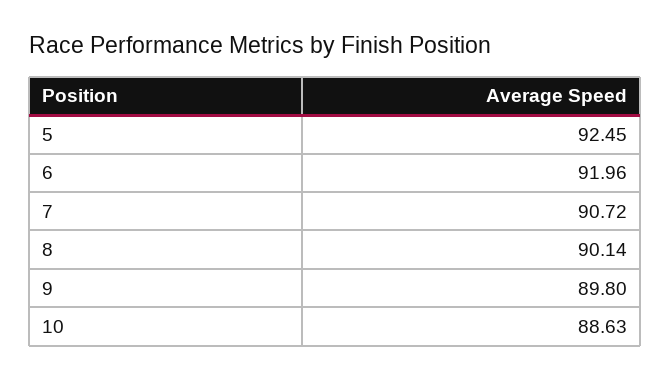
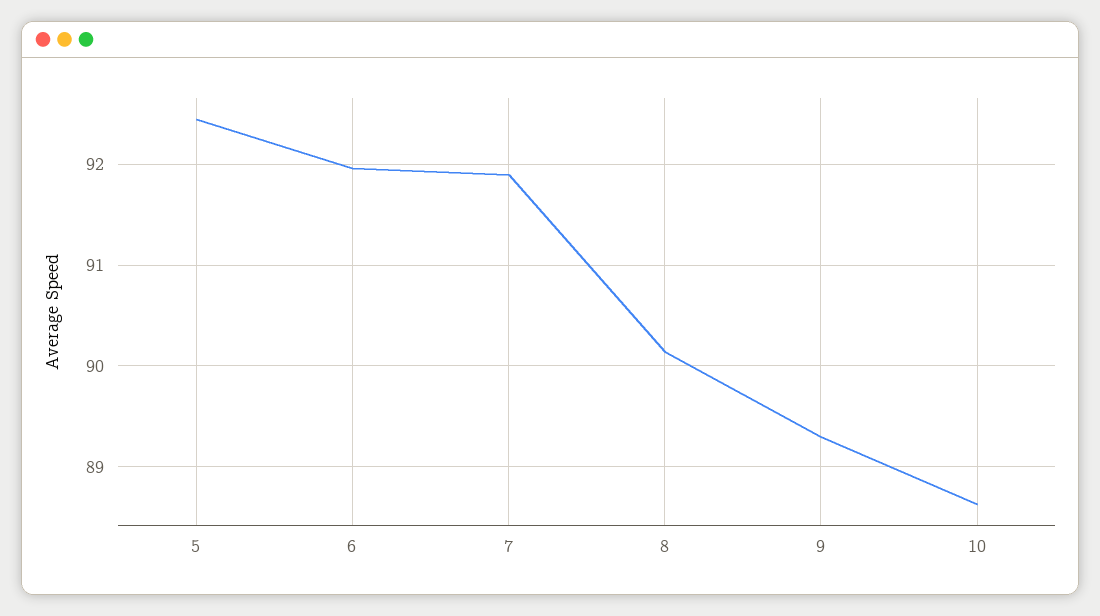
7: 90.72 -> 91.9
9: 89.8 -> 89.3

